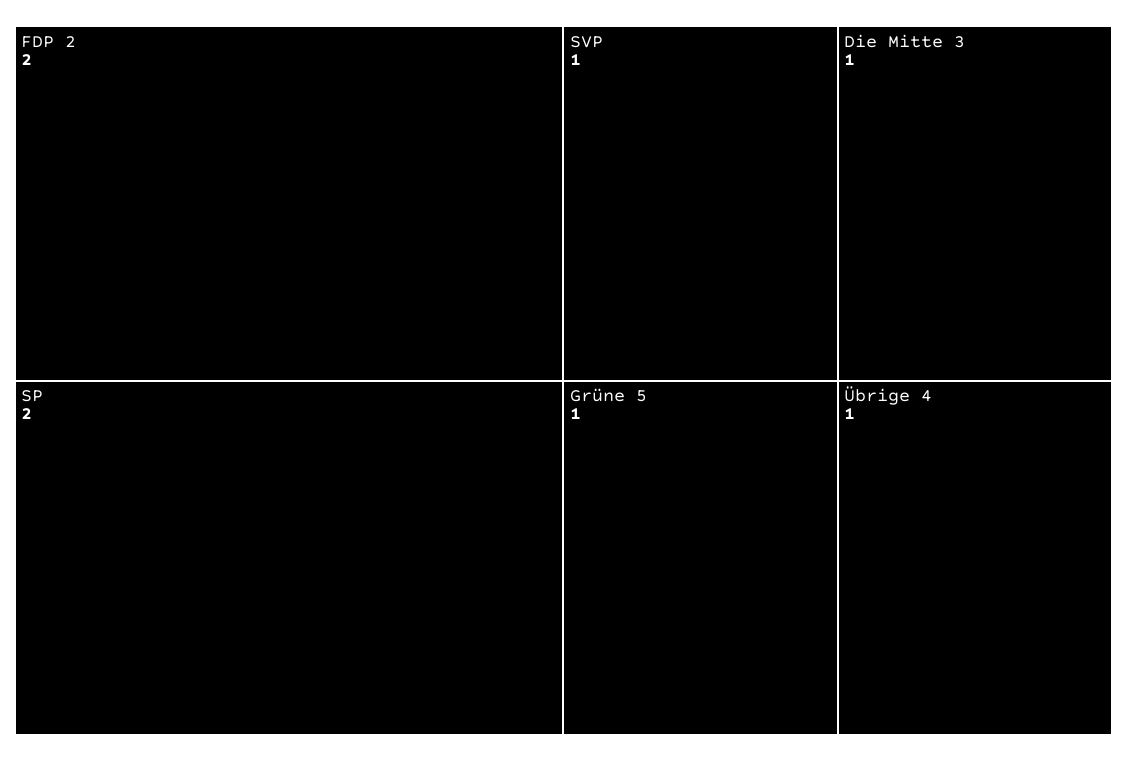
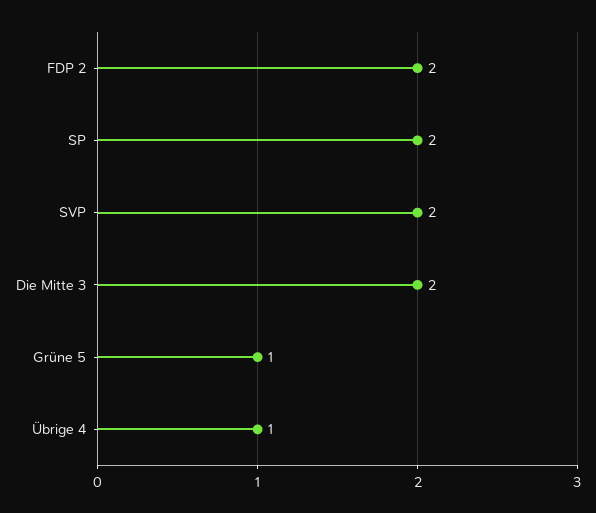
SVP: 1 -> 2
Die Mitte 3: 1 -> 2

